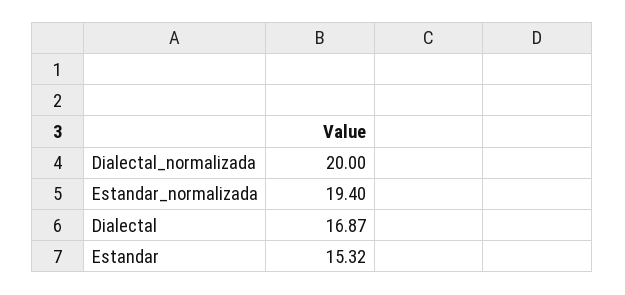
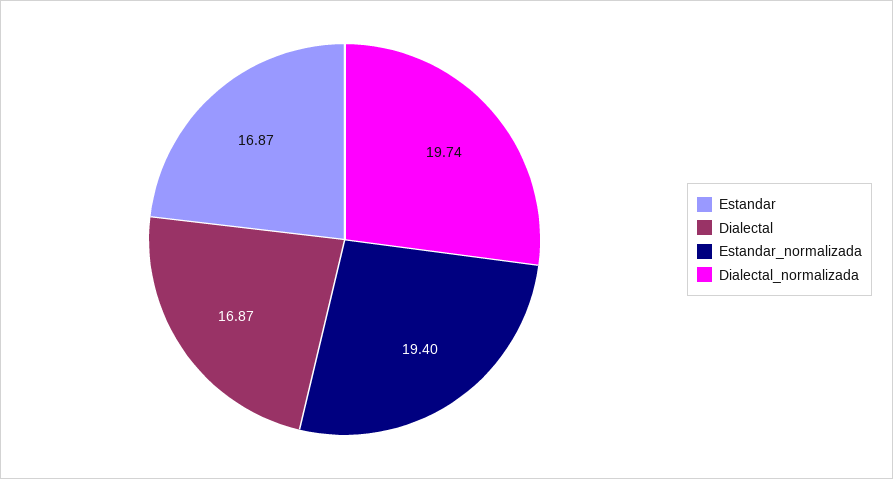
Dialectal_normalizada: 20 -> 19.74
Estandar: 15.32 -> 16.87

